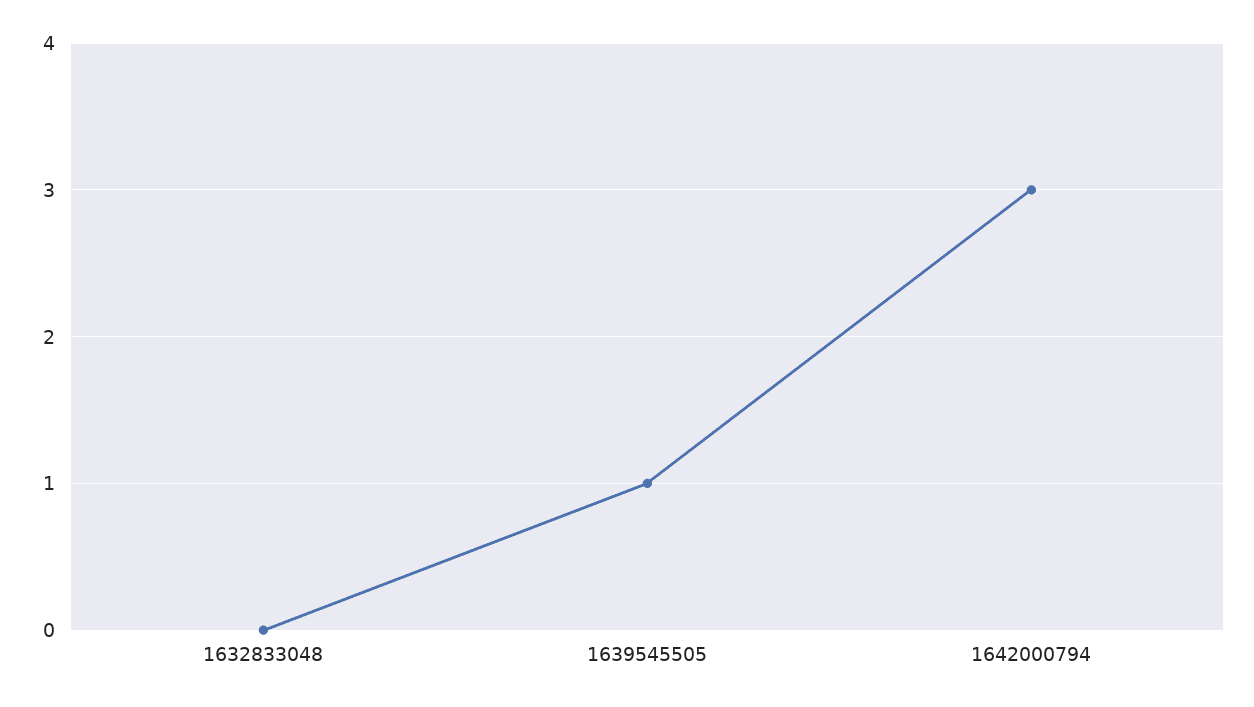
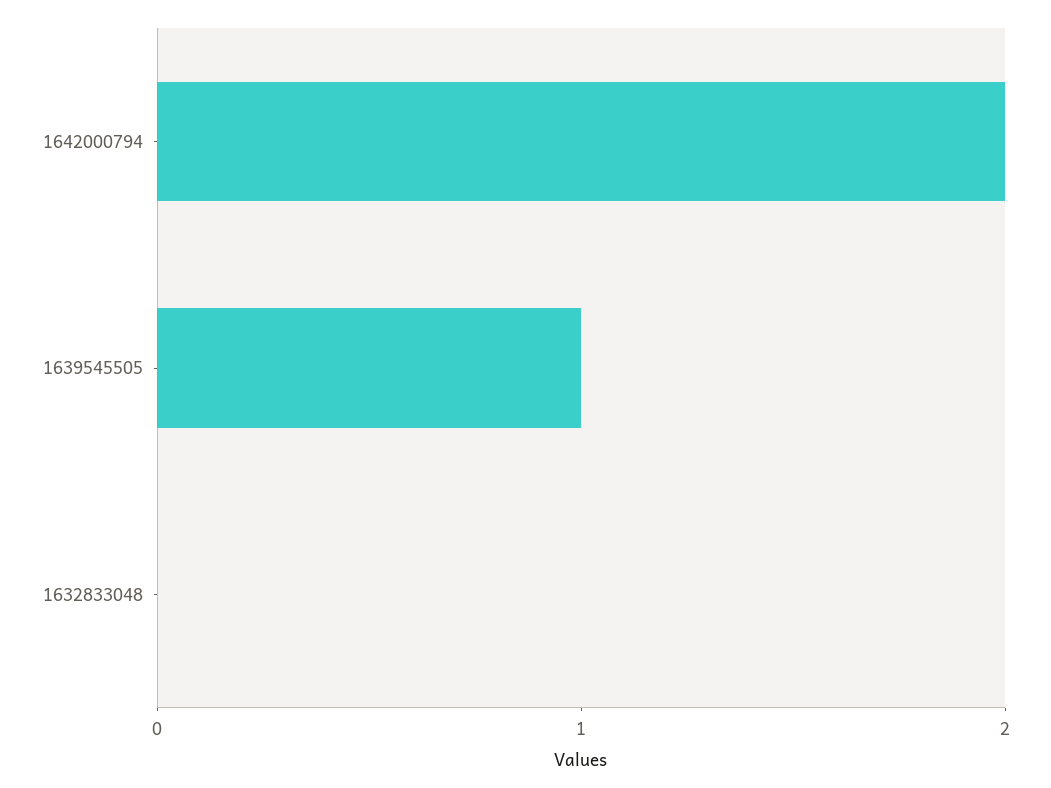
1642000794: 3 -> 2

